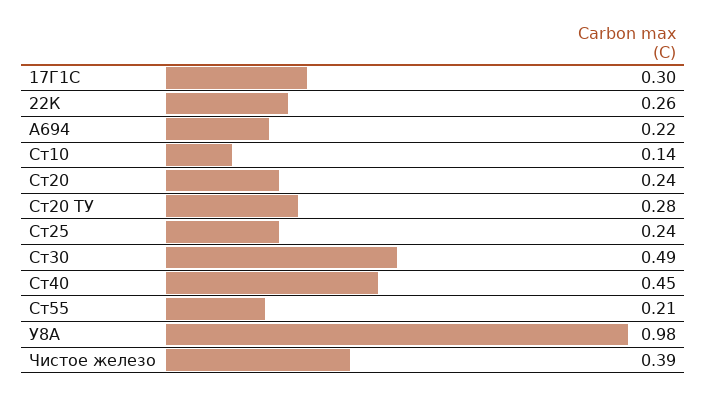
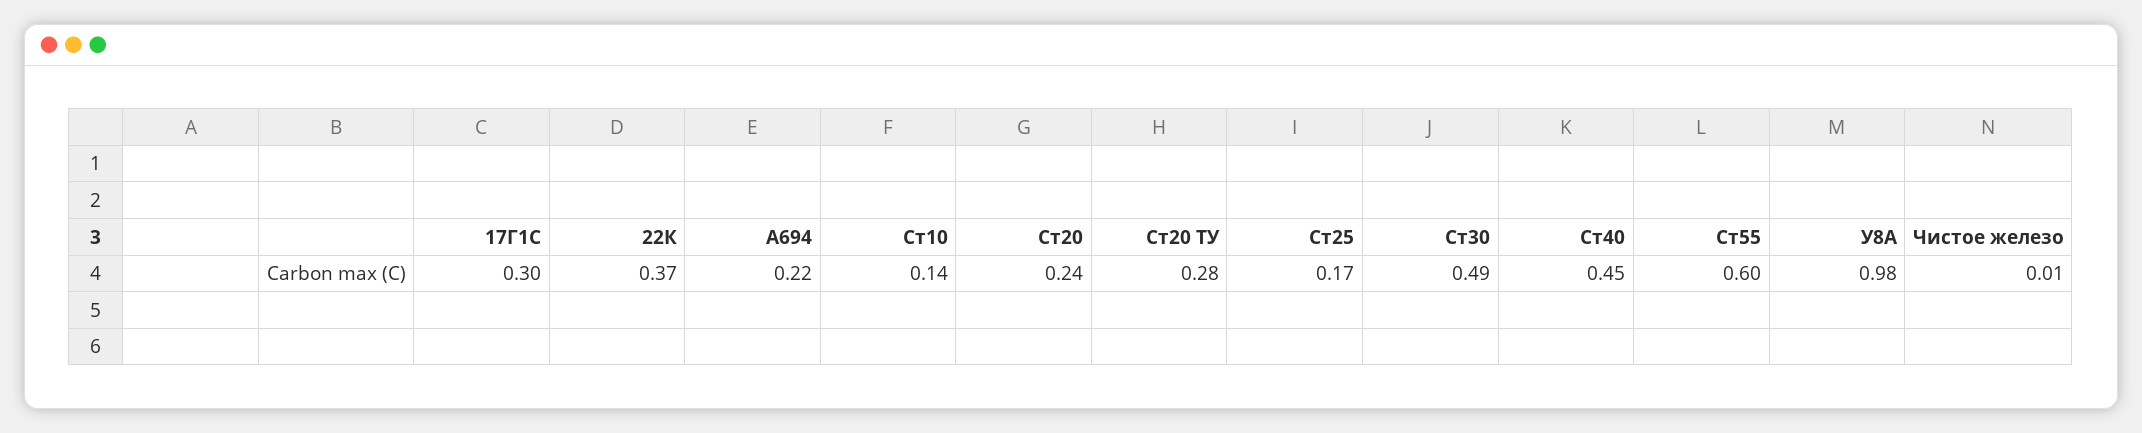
22К: 0.26 -> 0.37
Ст25: 0.24 -> 0.17
Ст55: 0.21 -> 0.6
Чистое железо: 0.39 -> 0.01

